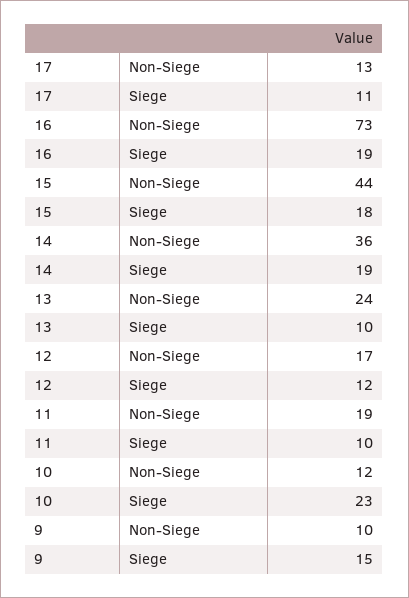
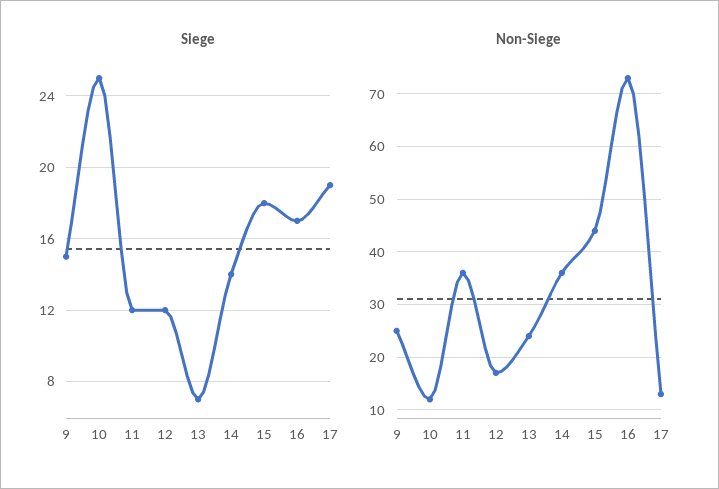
Siege, 17: 11 -> 19
Siege, 16: 19 -> 17
Siege, 14: 19 -> 14
Siege, 13: 10 -> 7
Non-Siege, 11: 19 -> 35
Siege, 11: 10 -> 12
Siege, 10: 23 -> 25
Non-Siege, 9: 10 -> 25

